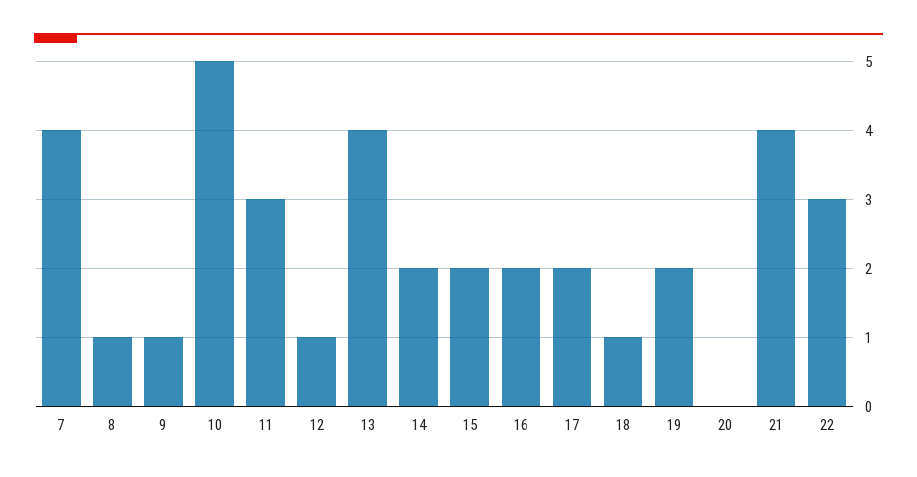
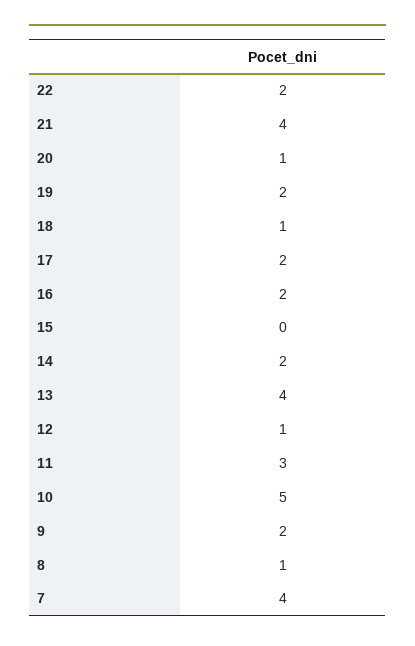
9: 1 -> 2
15: 2 -> 0
20: 0 -> 1
22: 3 -> 2

